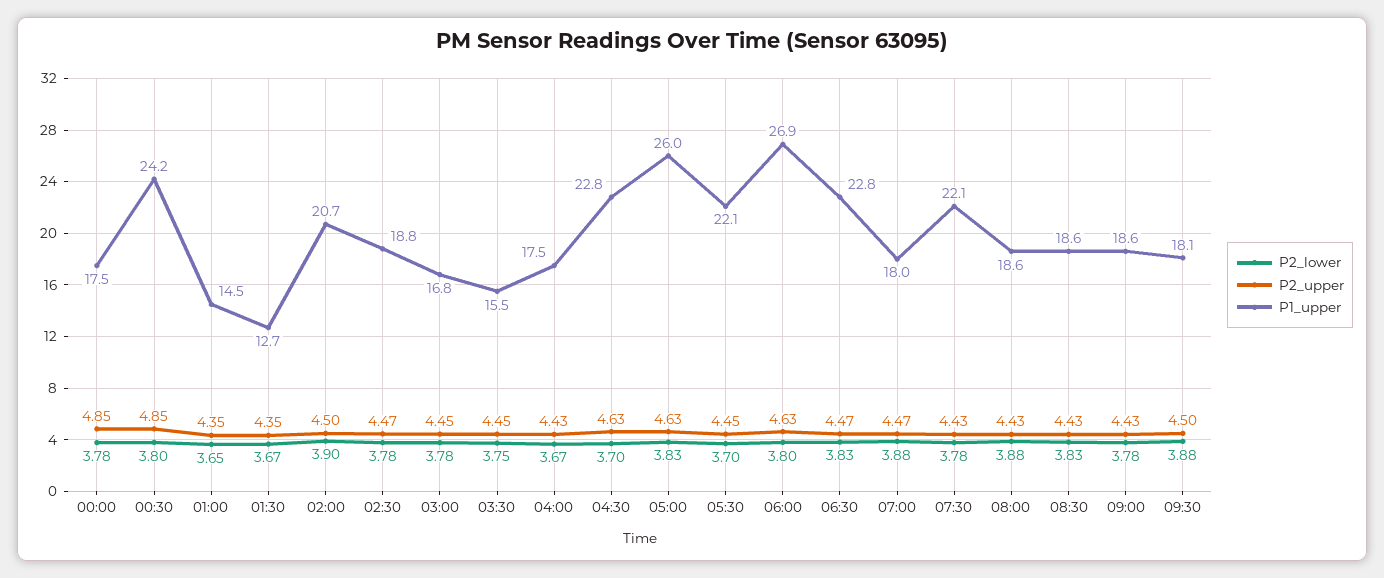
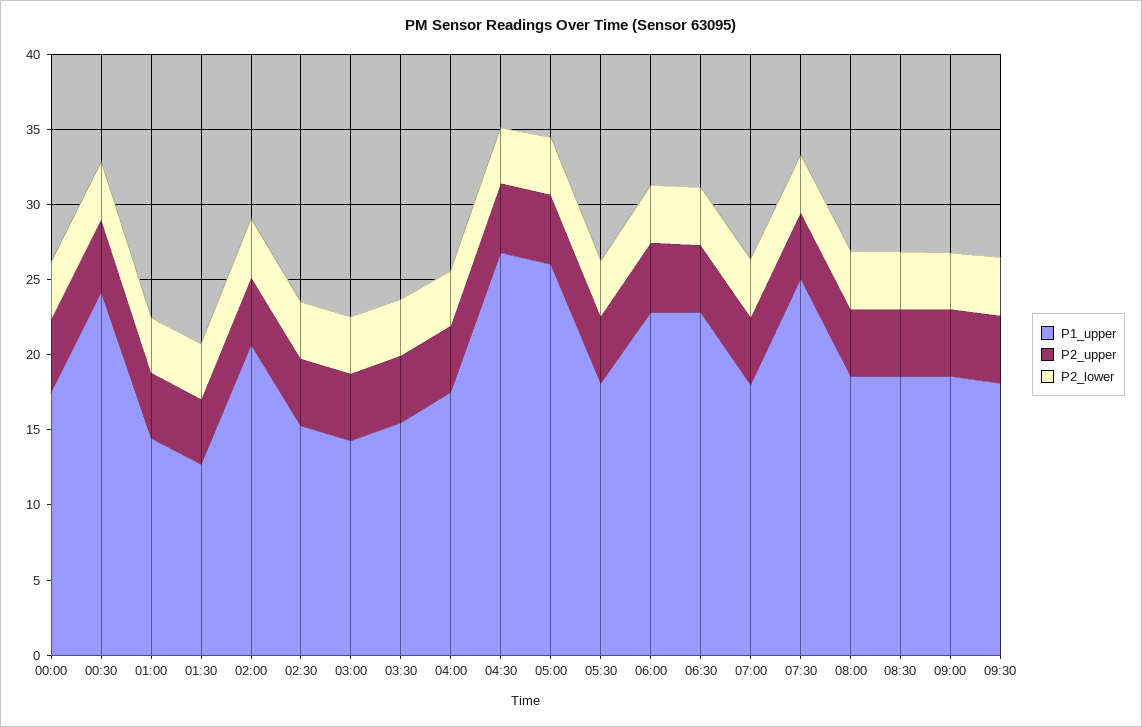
P1_upper, 02:30: 18.8 -> 15
P1_upper, 03:00: 16.8 -> 14
P1_upper, 04:30: 22.8 -> 27
P1_upper, 05:30: 22.1 -> 18
P1_upper, 06:00: 26.9 -> 23
P1_upper, 07:30: 22.1 -> 25

